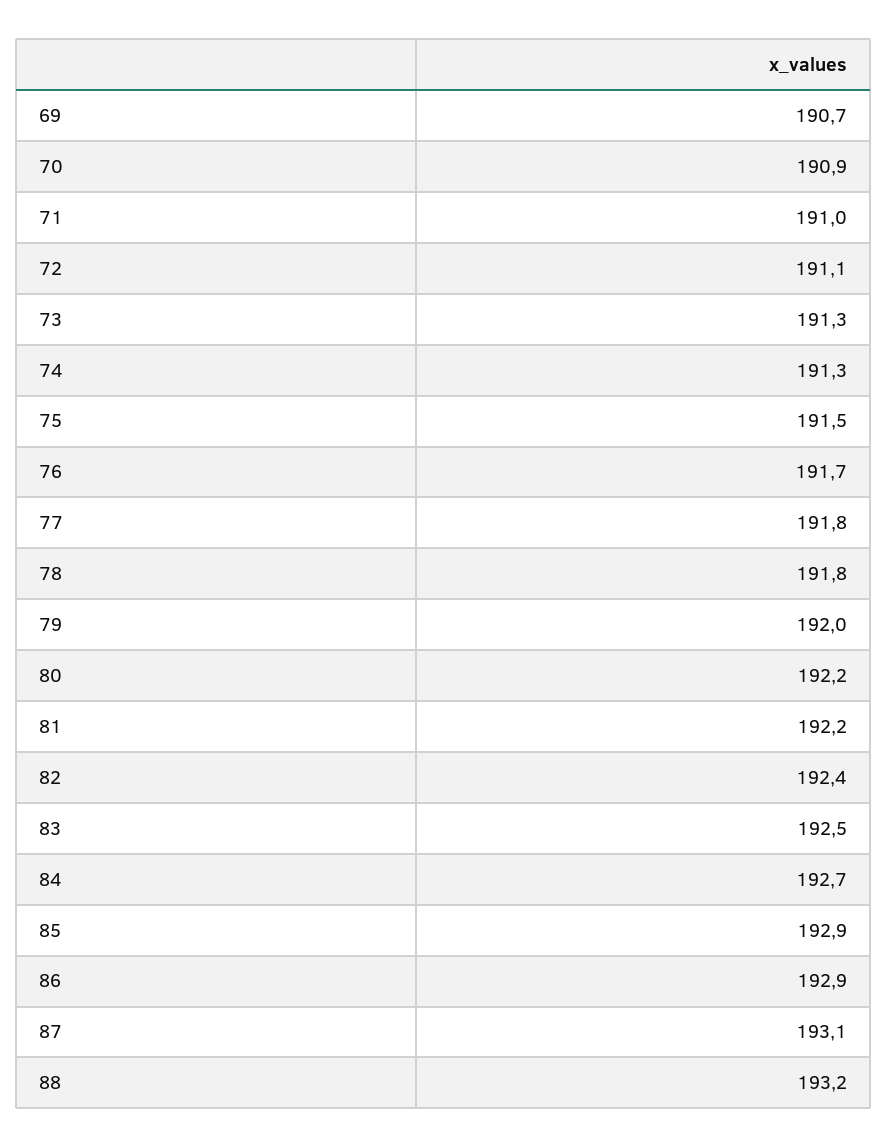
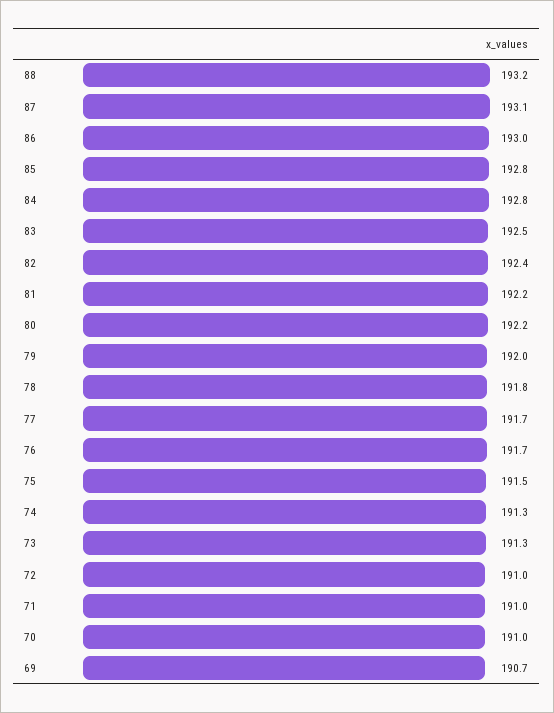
70: 190.9 -> 191
72: 191.1 -> 191
77: 191.8 -> 191.7
84: 192.7 -> 192.8
85: 192.9 -> 192.8
86: 192.9 -> 193

